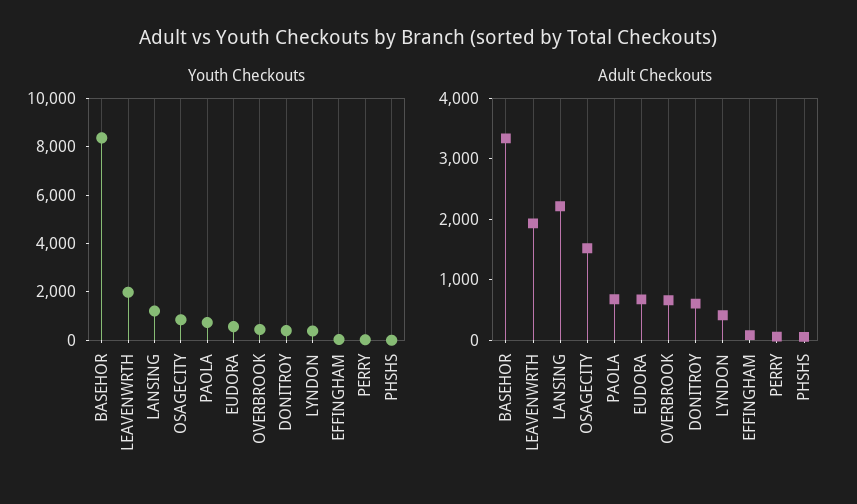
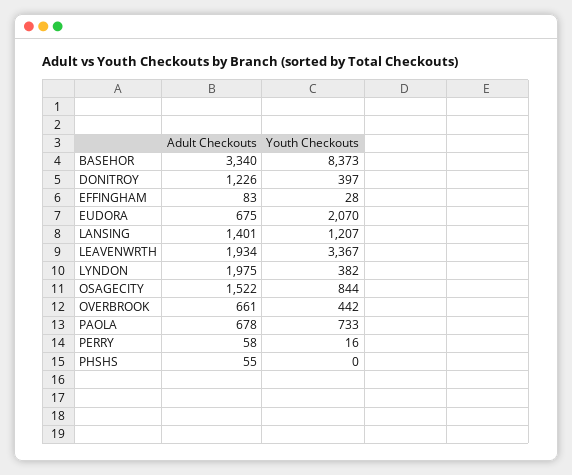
Youth Checkouts, LEAVENWRTH: 2000 -> 3367
Youth Checkouts, EUDORA: 500 -> 2070
Adult Checkouts, LANSING: 2200 -> 1401
Adult Checkouts, DONITROY: 600 -> 1226
Adult Checkouts, LYNDON: 400 -> 1975

